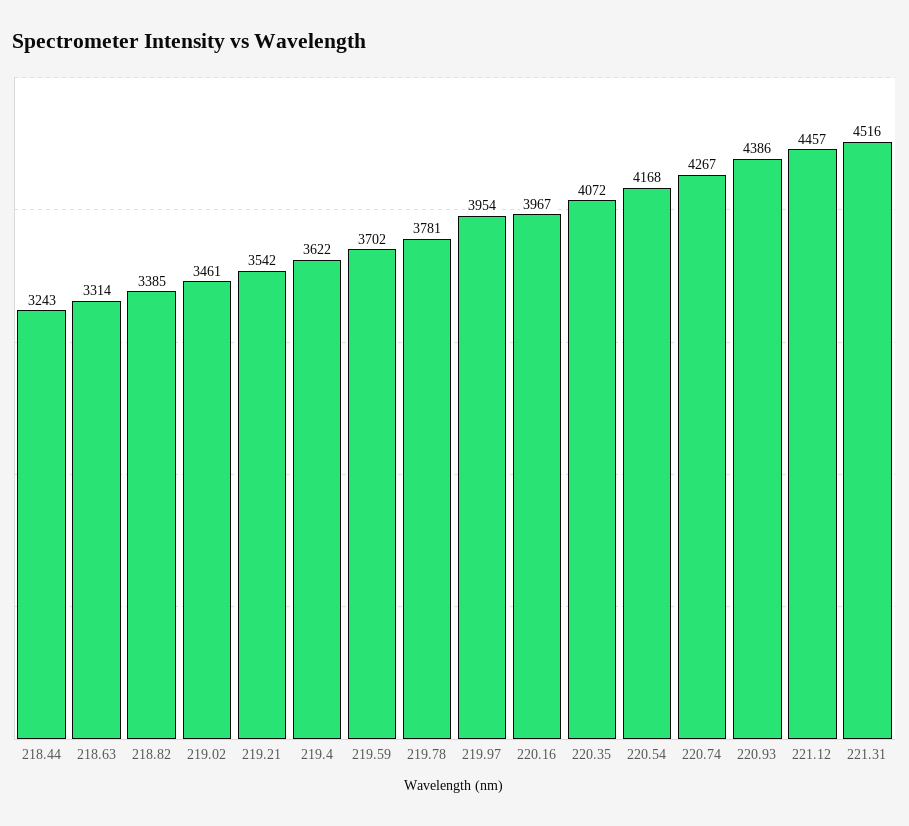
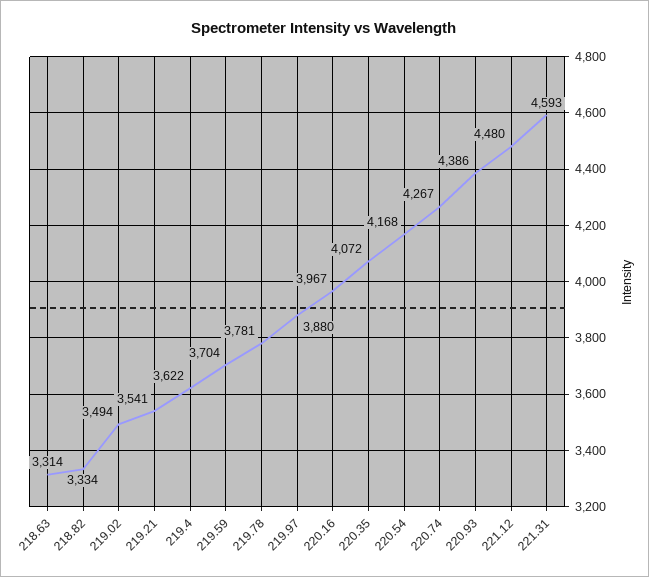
218.44: 3243 -> none
218.82: 3385 -> 3334
219.02: 3461 -> 3494
219.21: 3542 -> 3541
219.59: 3702 -> 3704
219.97: 3954 -> 3880
221.12: 4457 -> 4480
221.31: 4516 -> 4593

